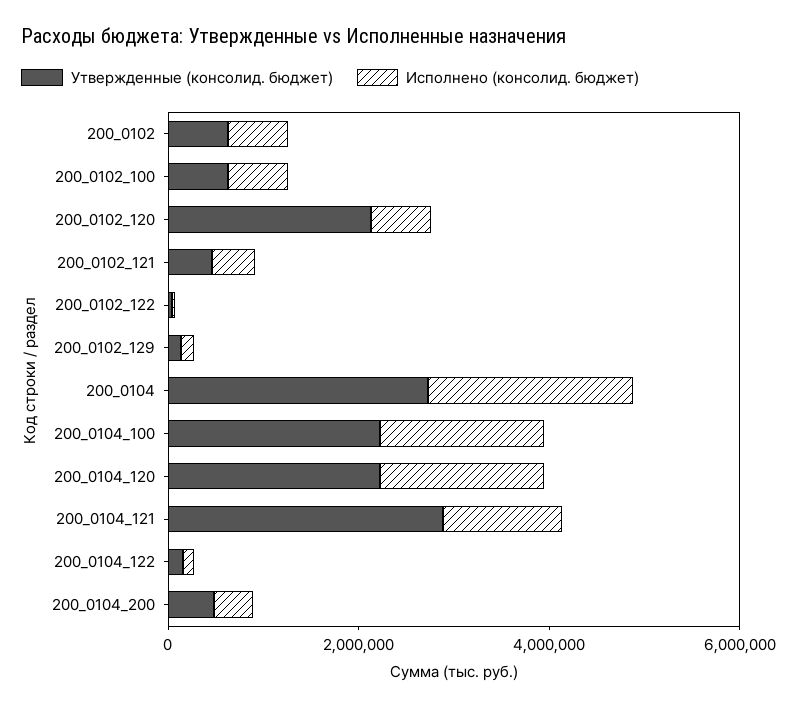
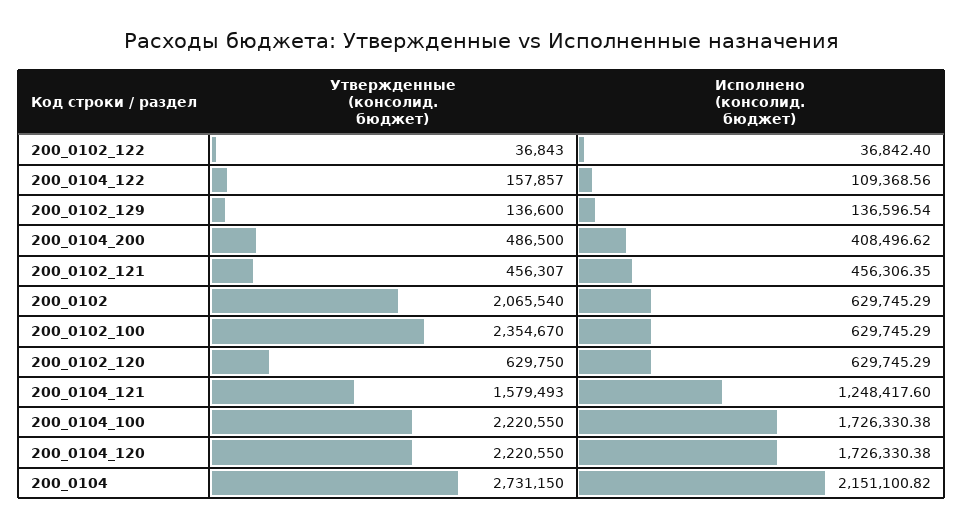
Утвержденные (консолид. бюджет), 200_0102: 500000 -> 2065540
Утвержденные (консолид. бюджет), 200_0102_100: 500000 -> 2354670
Утвержденные (консолид. бюджет), 200_0102_120: 2000000 -> 629750
Утвержденные (консолид. бюджет), 200_0104_121: 3000000 -> 1579493

